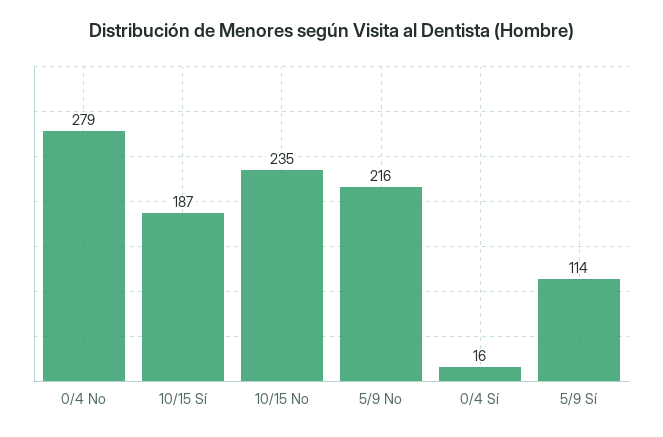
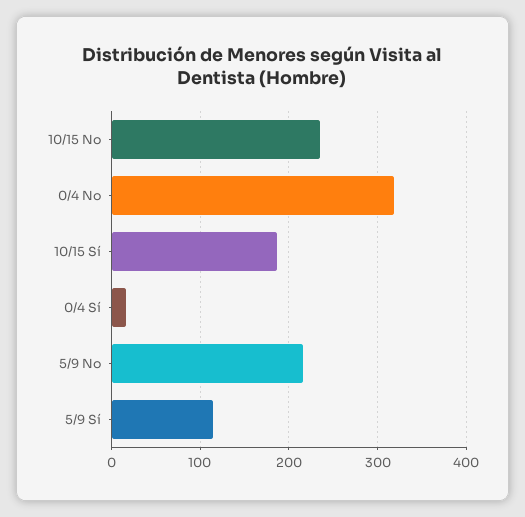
0/4 No: 279 -> 320

